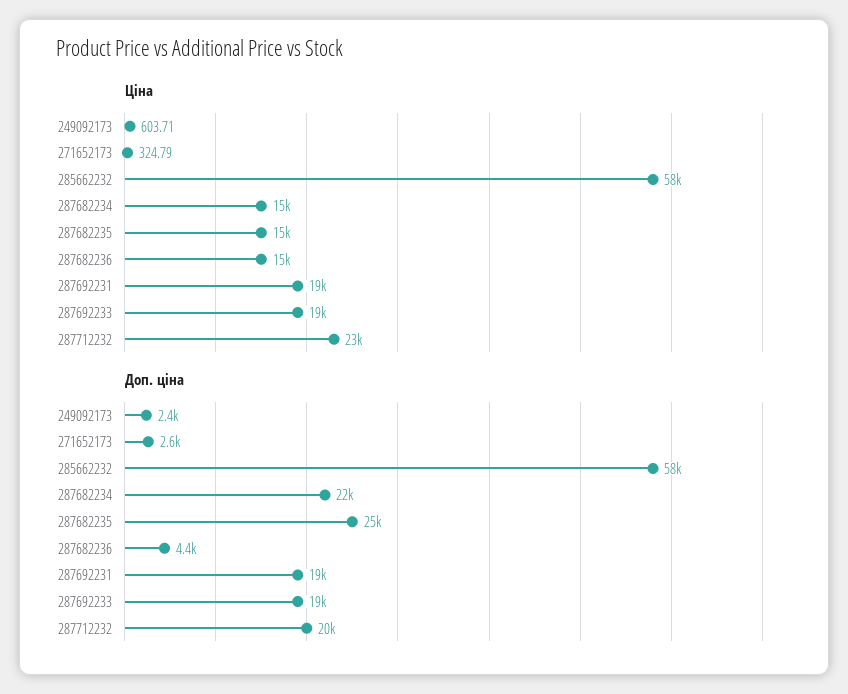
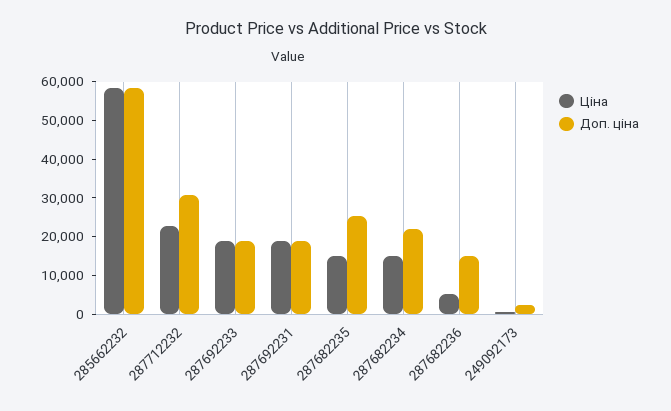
Ціна, 271652173: 324.79 -> none
Ціна, 287682236: 15000 -> 5000
Доп. ціна, 271652173: 2600 -> none
Доп. ціна, 287682236: 4400 -> 15000
Доп. ціна, 287712232: 20000 -> 30000

